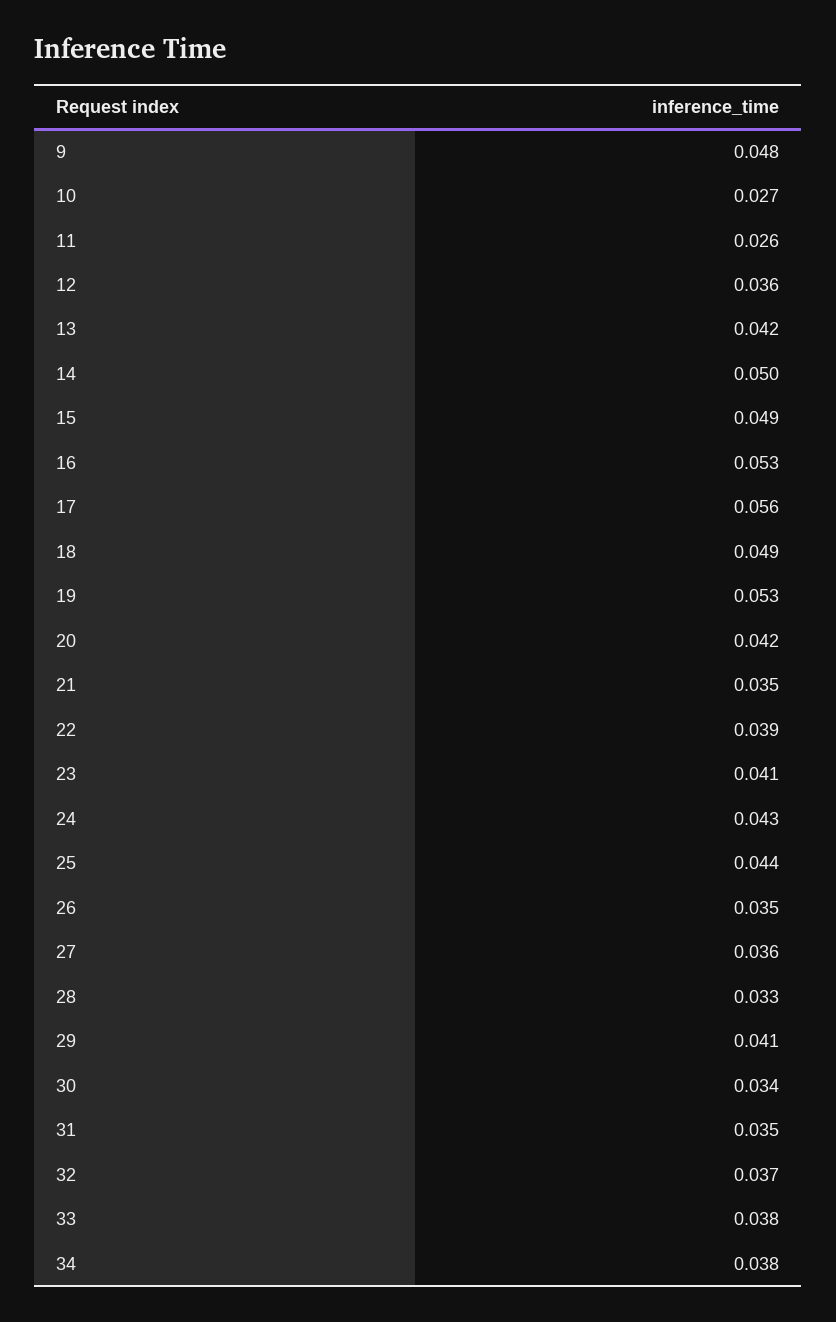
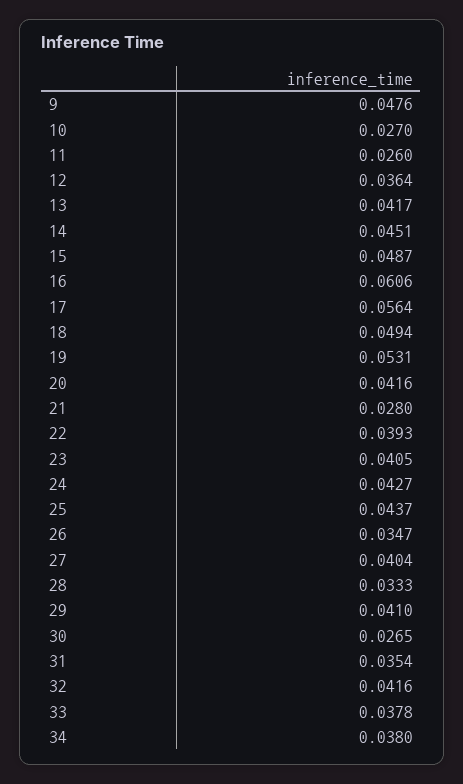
14: 0.05 -> 0.0451
16: 0.053 -> 0.0606
21: 0.035 -> 0.028
27: 0.036 -> 0.0404
30: 0.034 -> 0.0265
32: 0.037 -> 0.0416

